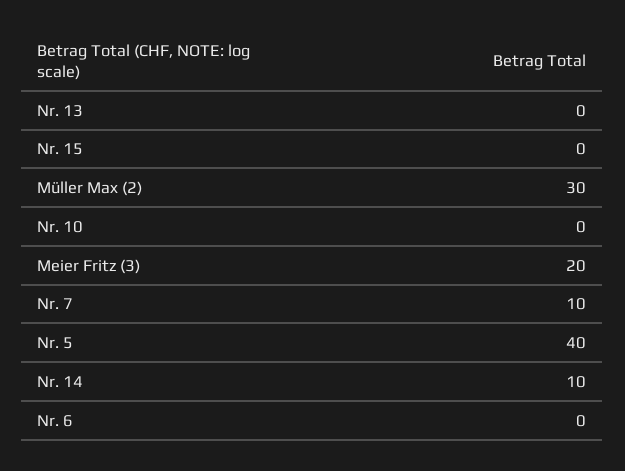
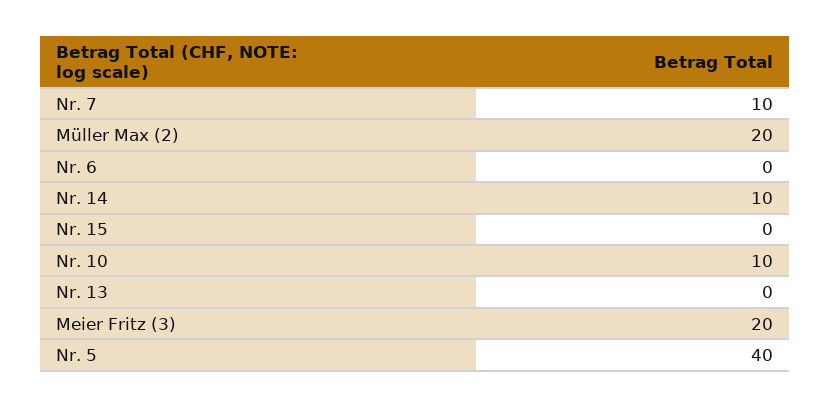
Müller Max (2): 30 -> 20
Nr. 10: 0 -> 10

